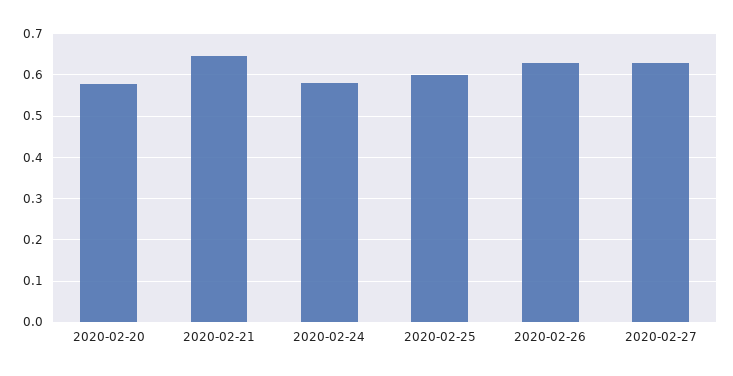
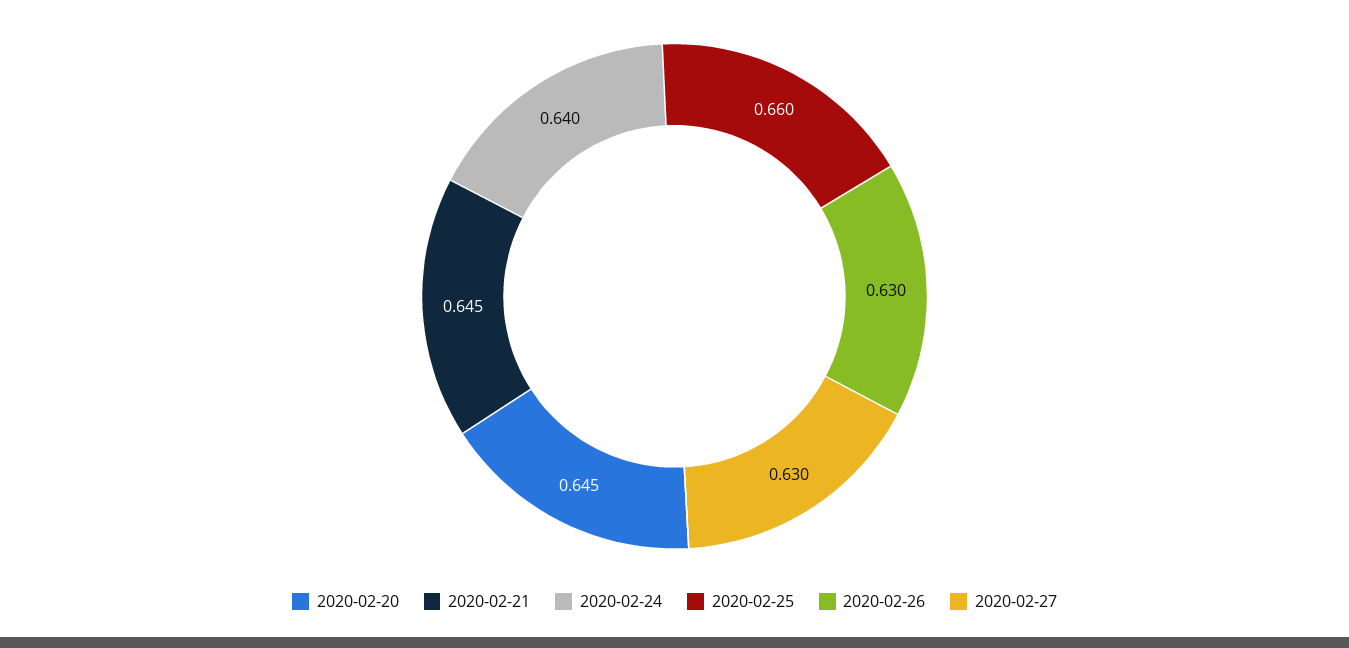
2020-02-20: 0.58 -> 0.645
2020-02-24: 0.58 -> 0.64
2020-02-25: 0.6 -> 0.66

